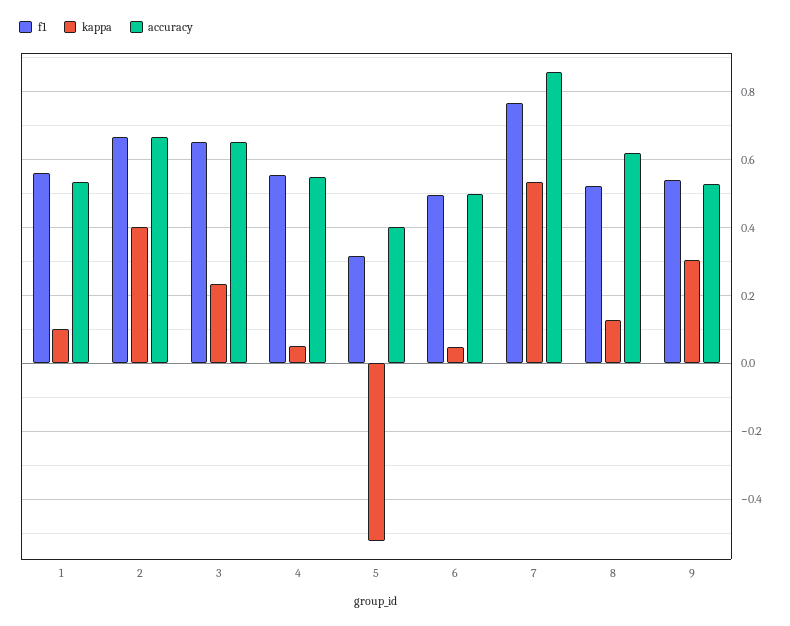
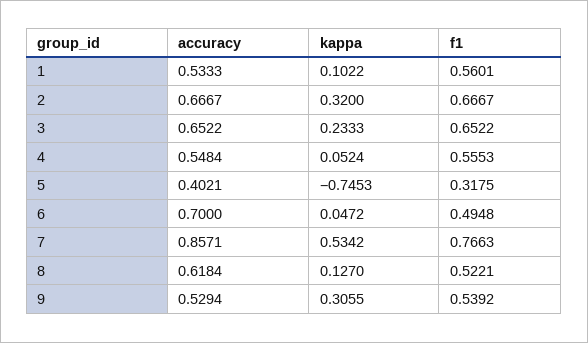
kappa, 2: 0.4 -> 0.32
kappa, 5: -0.52 -> -0.7453
accuracy, 6: 0.5 -> 0.7

